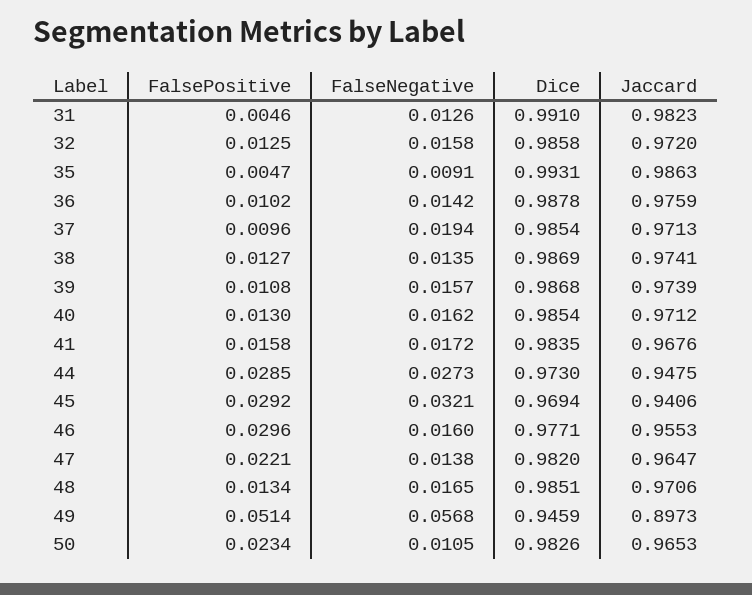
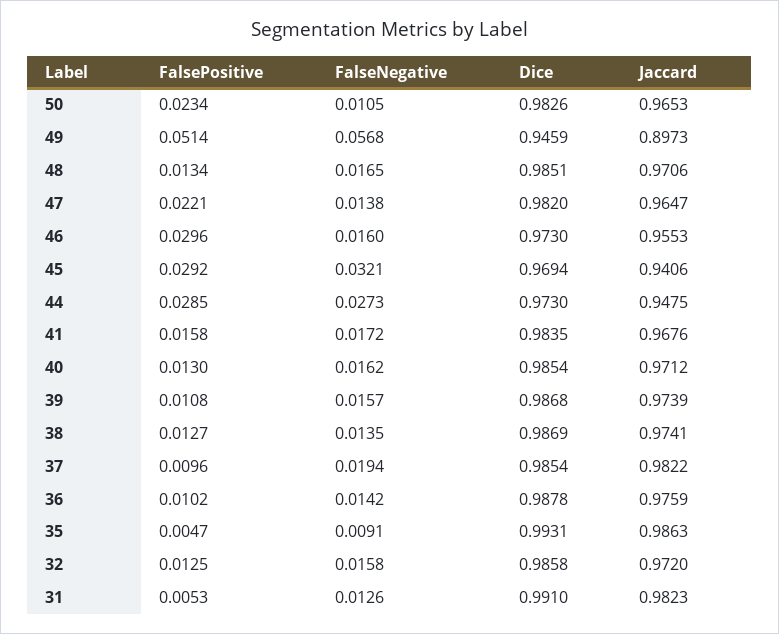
FalsePositive, 31: 0.0046 -> 0.0053
Jaccard, 37: 0.9713 -> 0.9822
Dice, 46: 0.9771 -> 0.973

